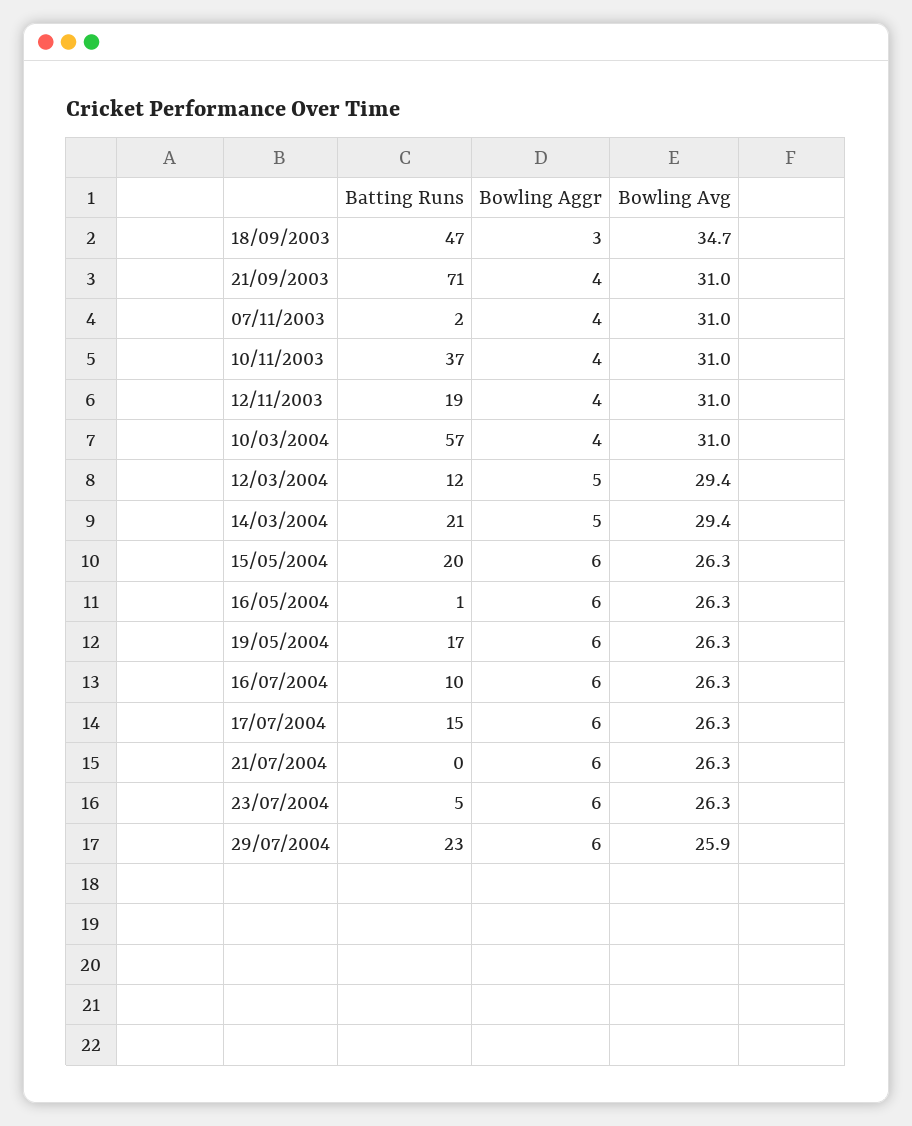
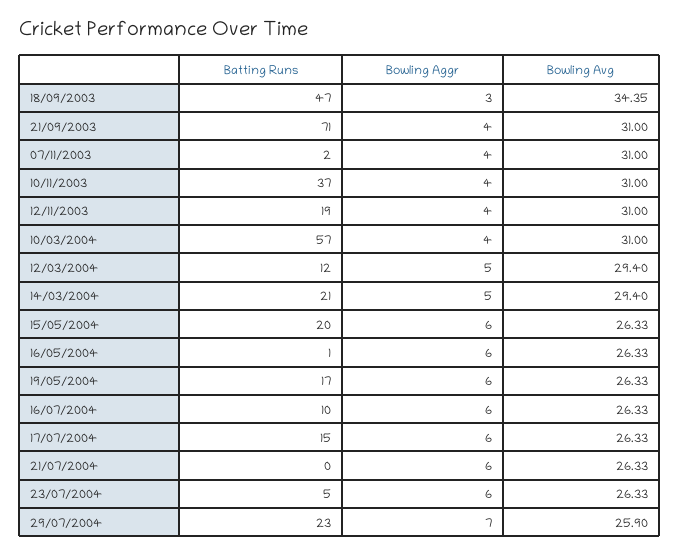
Bowling Avg, 18/09/2003: 34.7 -> 34.35
Bowling Aggr, 29/07/2004: 6 -> 7

